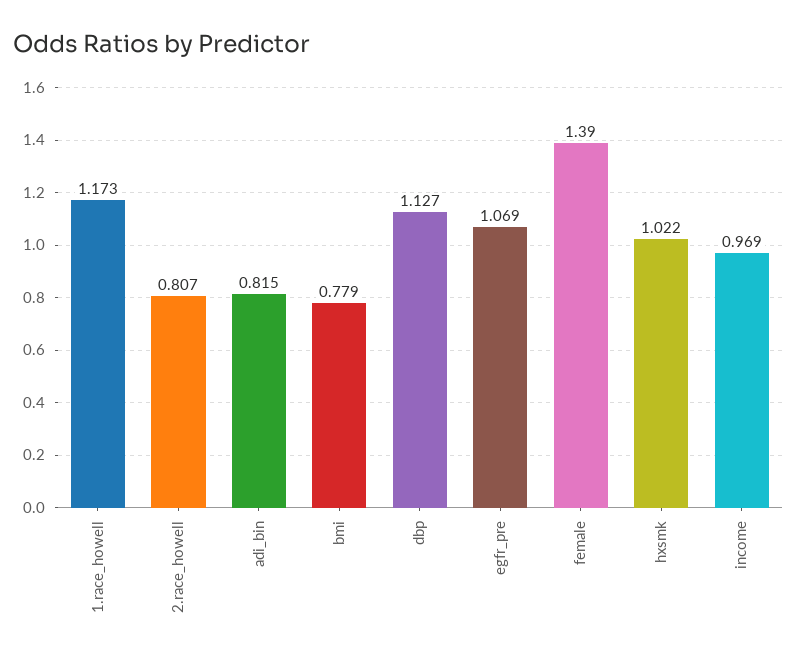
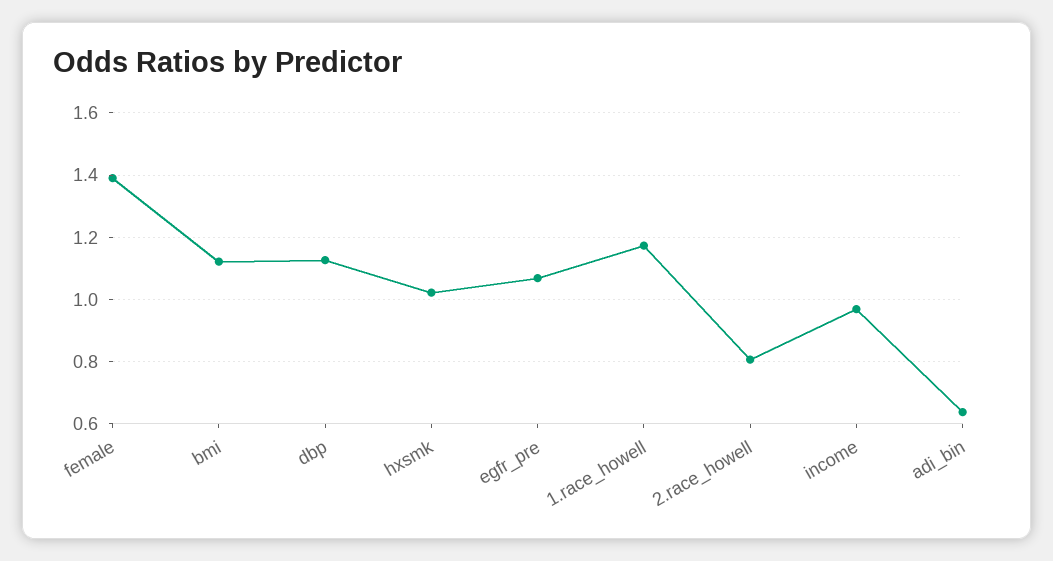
adi_bin: 0.815 -> 0.64
bmi: 0.779 -> 1.12

